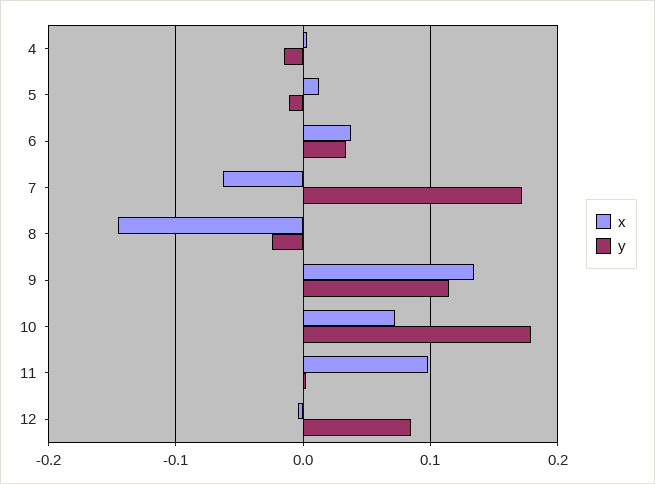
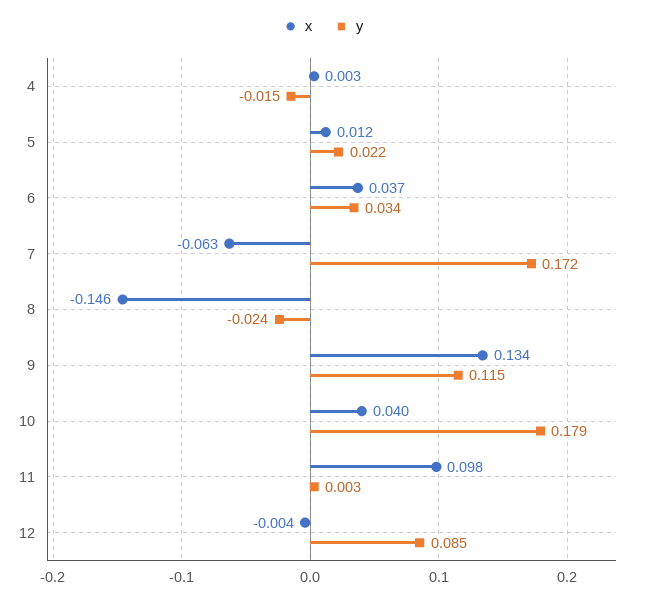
y, 5: -0.01 -> 0.022
x, 10: 0.07 -> 0.04

